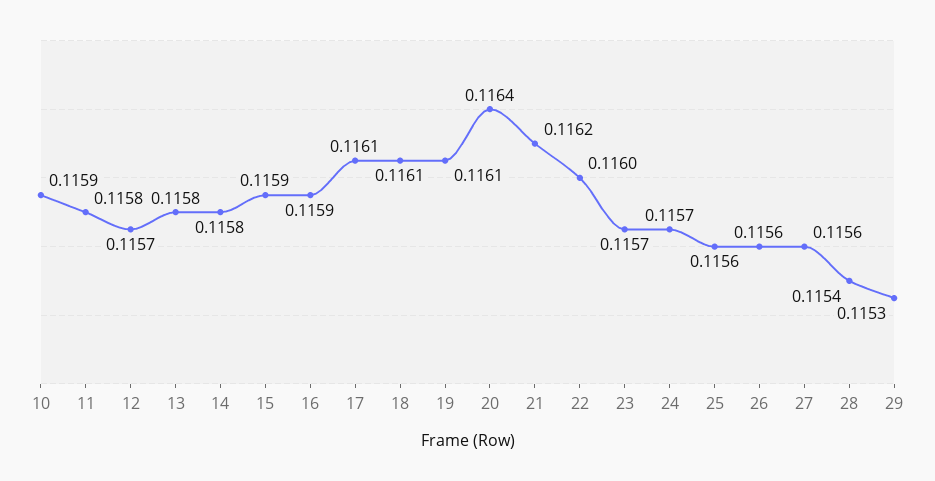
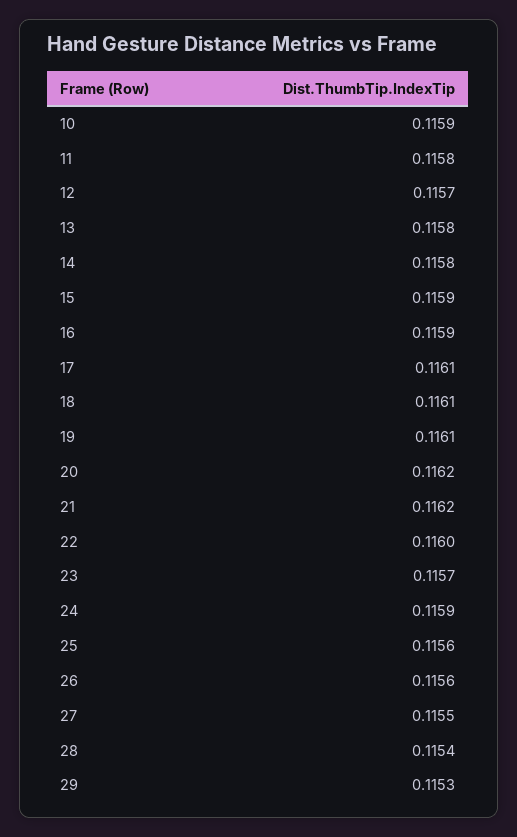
20: 0.1164 -> 0.1162
24: 0.1157 -> 0.1159
27: 0.1156 -> 0.1155

